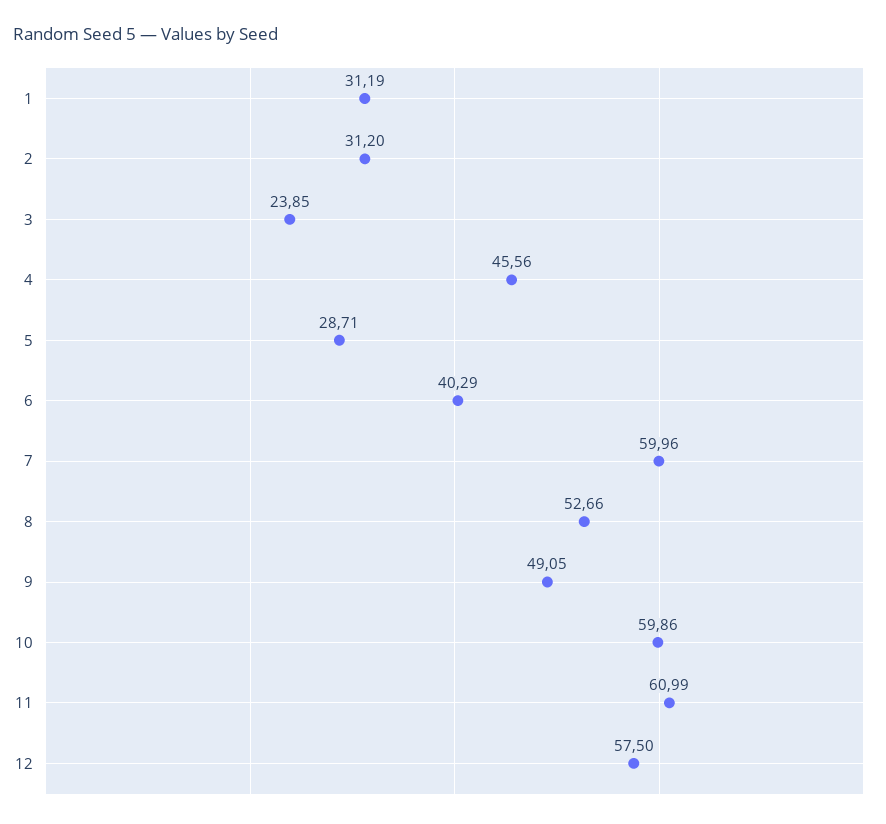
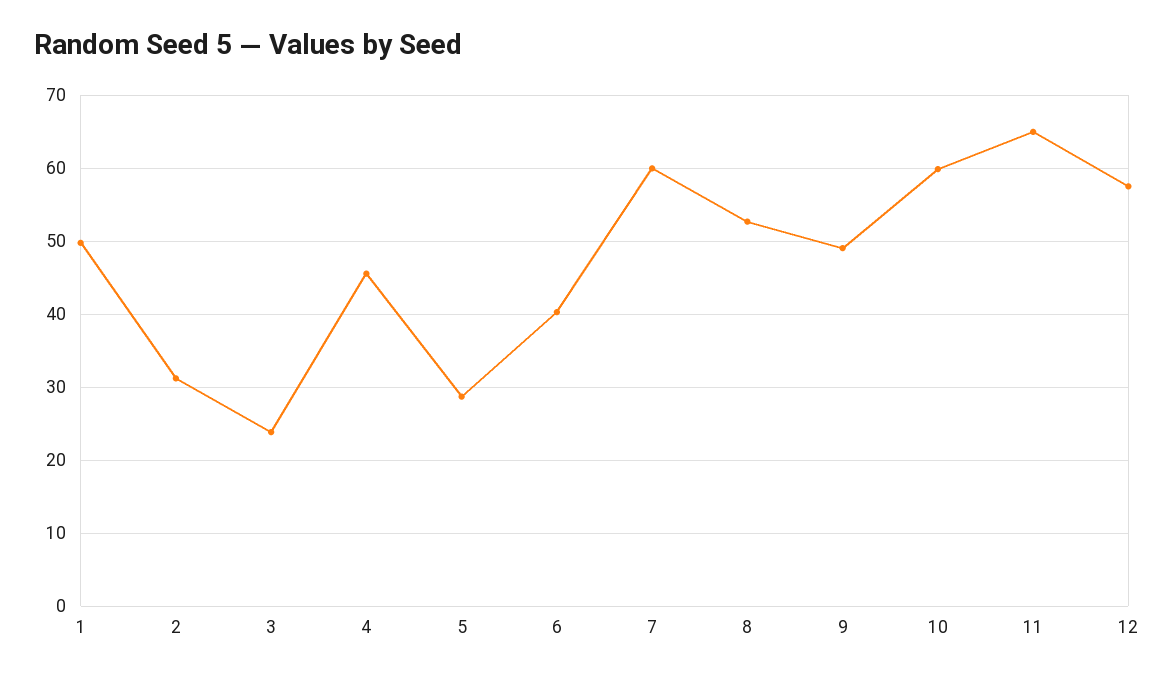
1: 31.19 -> 50
11: 60.99 -> 65

